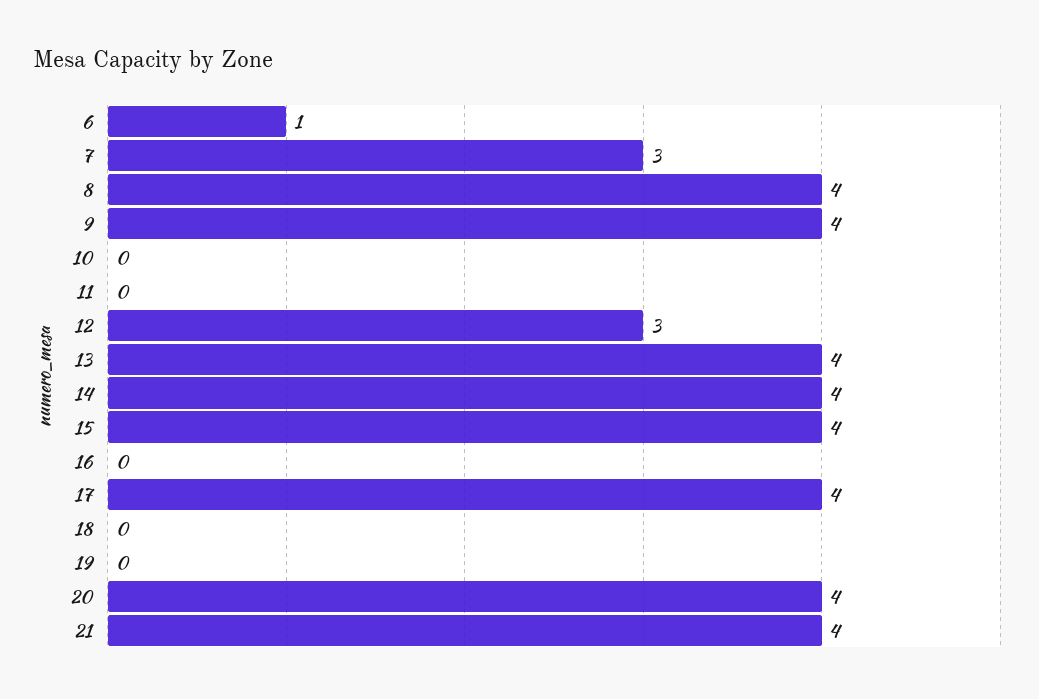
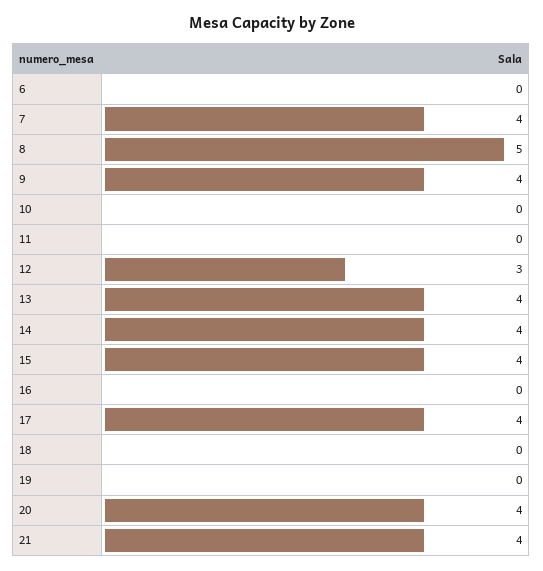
6: 1 -> 0
7: 3 -> 4
8: 4 -> 5

